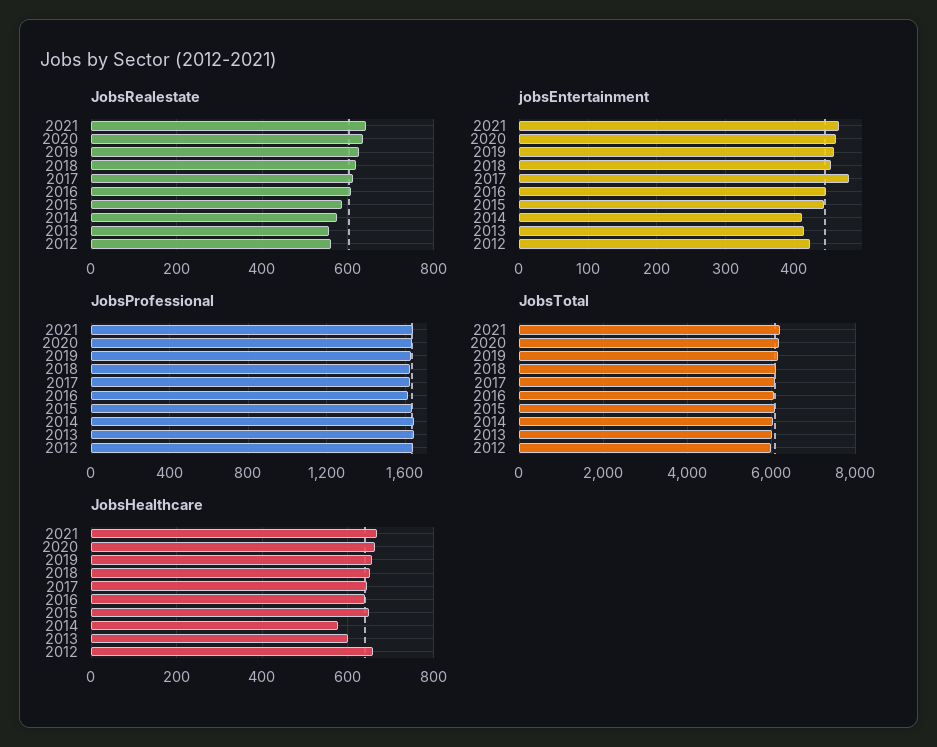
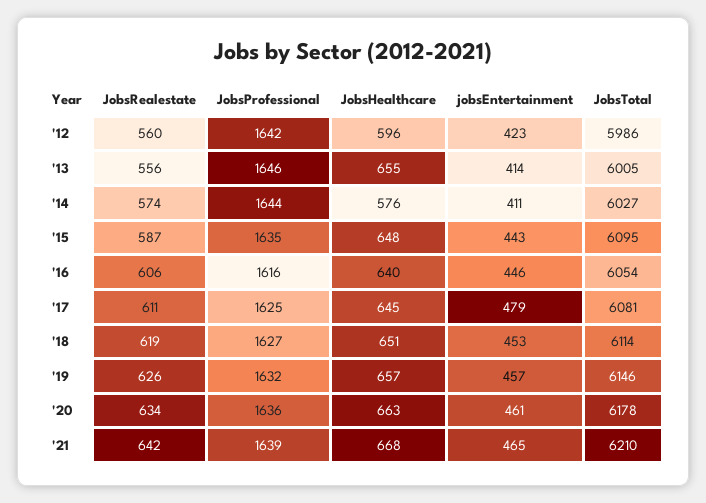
JobsHealthcare, 2013: 600 -> 655
JobsHealthcare, 2012: 660 -> 596

